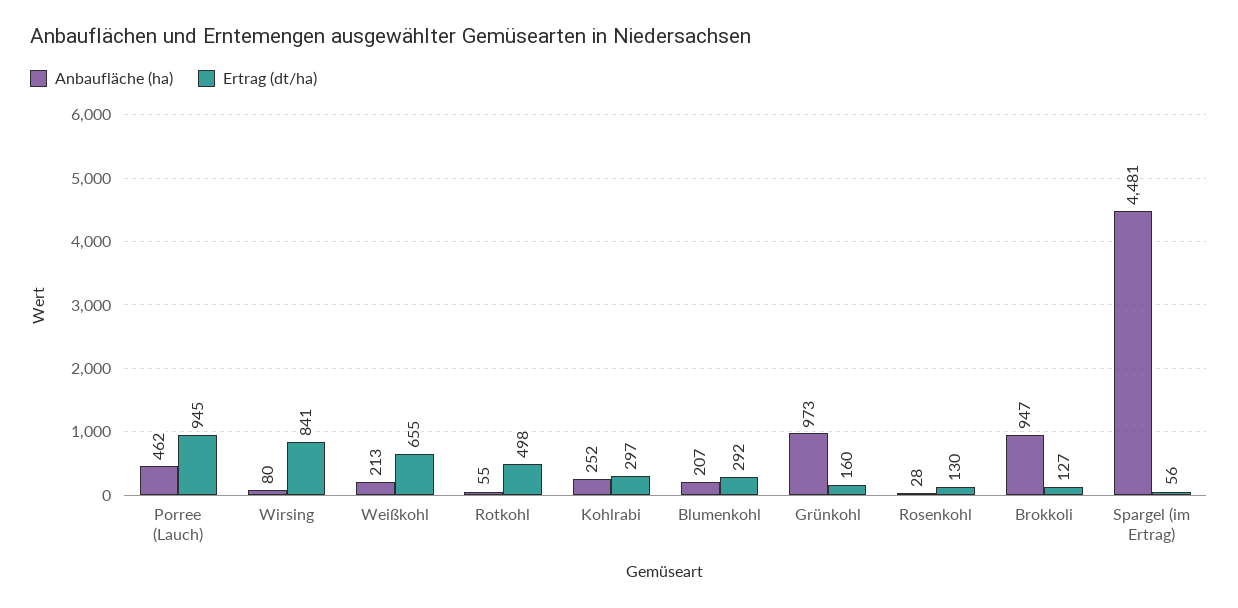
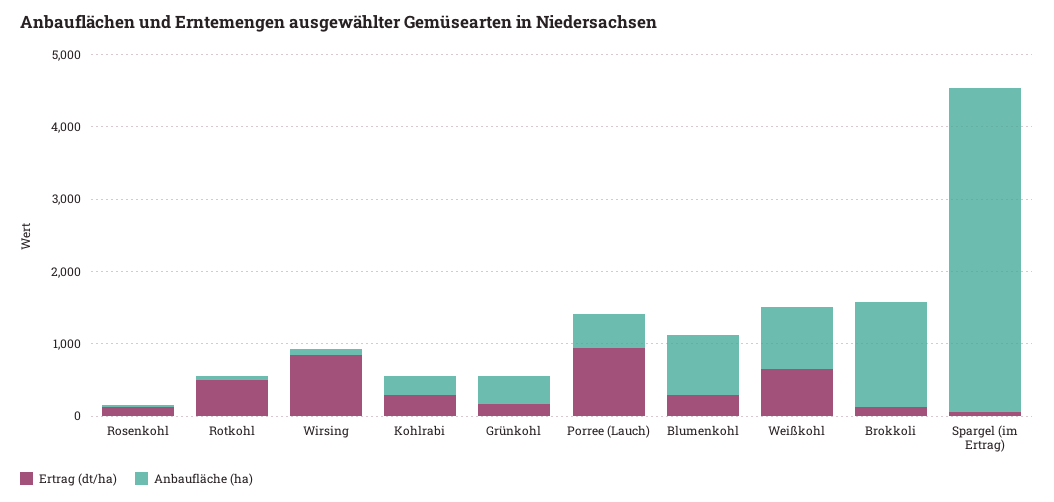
Anbaufläche (ha), Weißkohl: 213 -> 800
Anbaufläche (ha), Blumenkohl: 207 -> 800
Anbaufläche (ha), Grünkohl: 973 -> 400
Anbaufläche (ha), Brokkoli: 947 -> 1400

